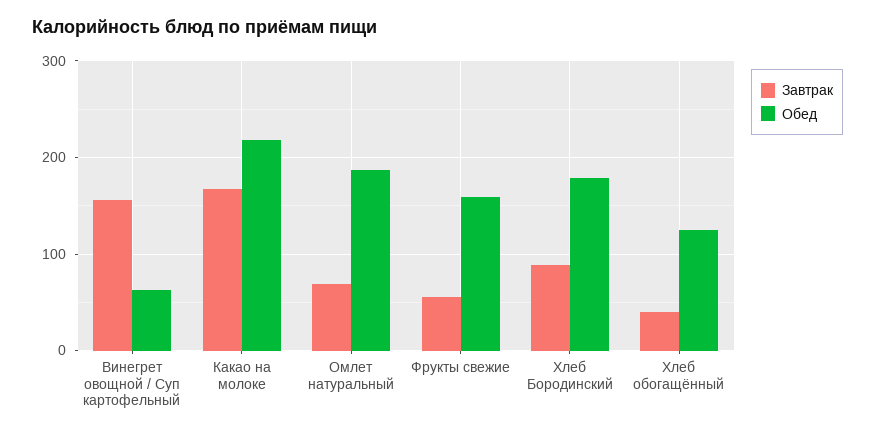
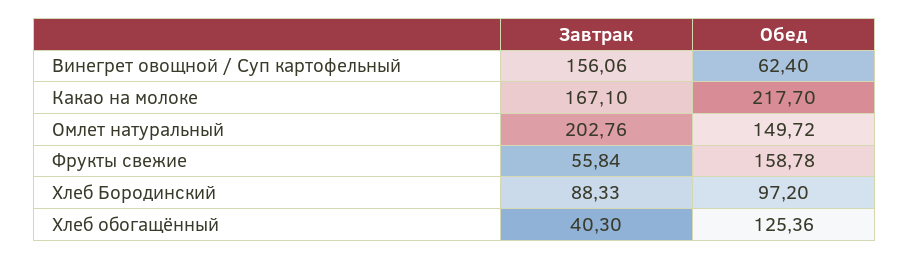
Завтрак, Омлет натуральный: 70 -> 202.76
Обед, Омлет натуральный: 190 -> 149.72
Обед, Хлеб Бородинский: 180 -> 97.2

